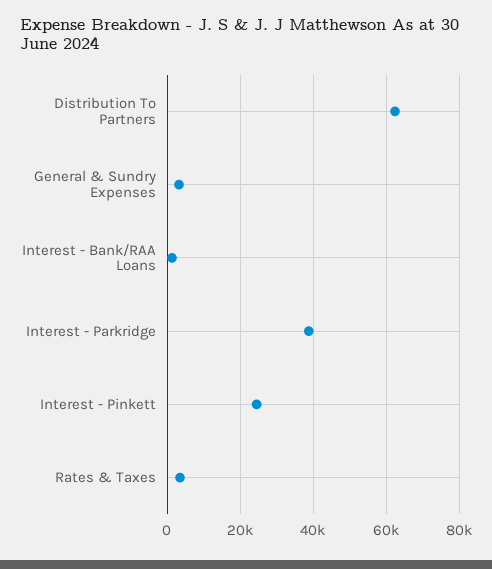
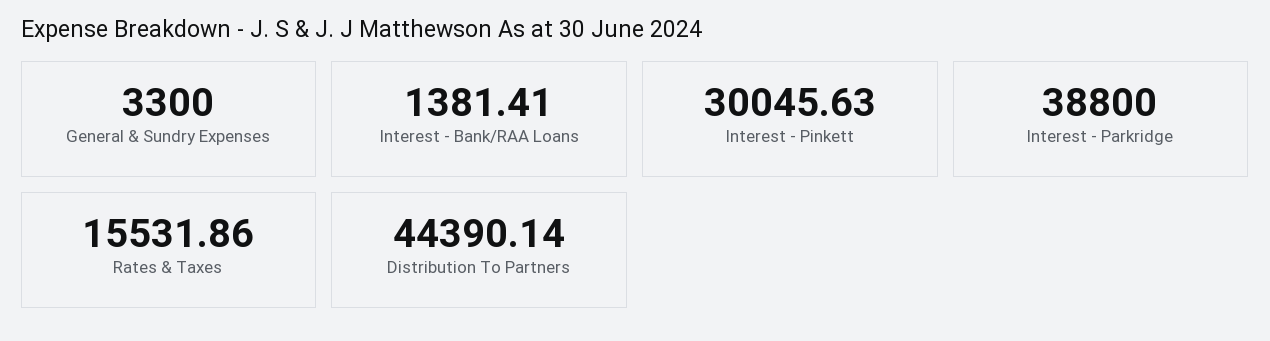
Distribution To Partners: 62000 -> 44390.14
Interest - Pinkett: 24000 -> 30045.63
Rates & Taxes: 4000 -> 15531.86

